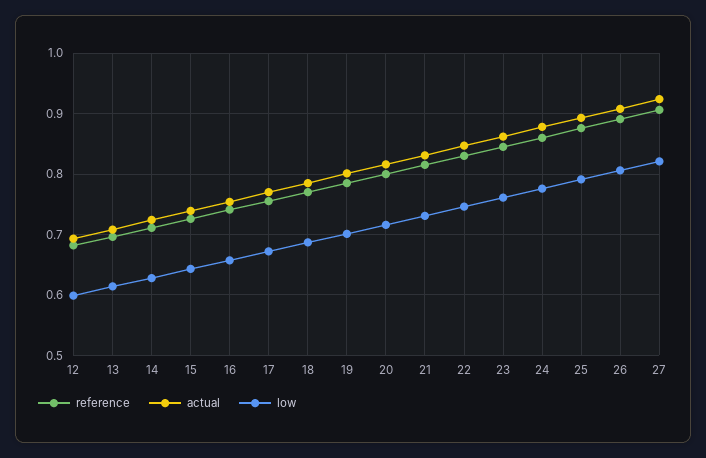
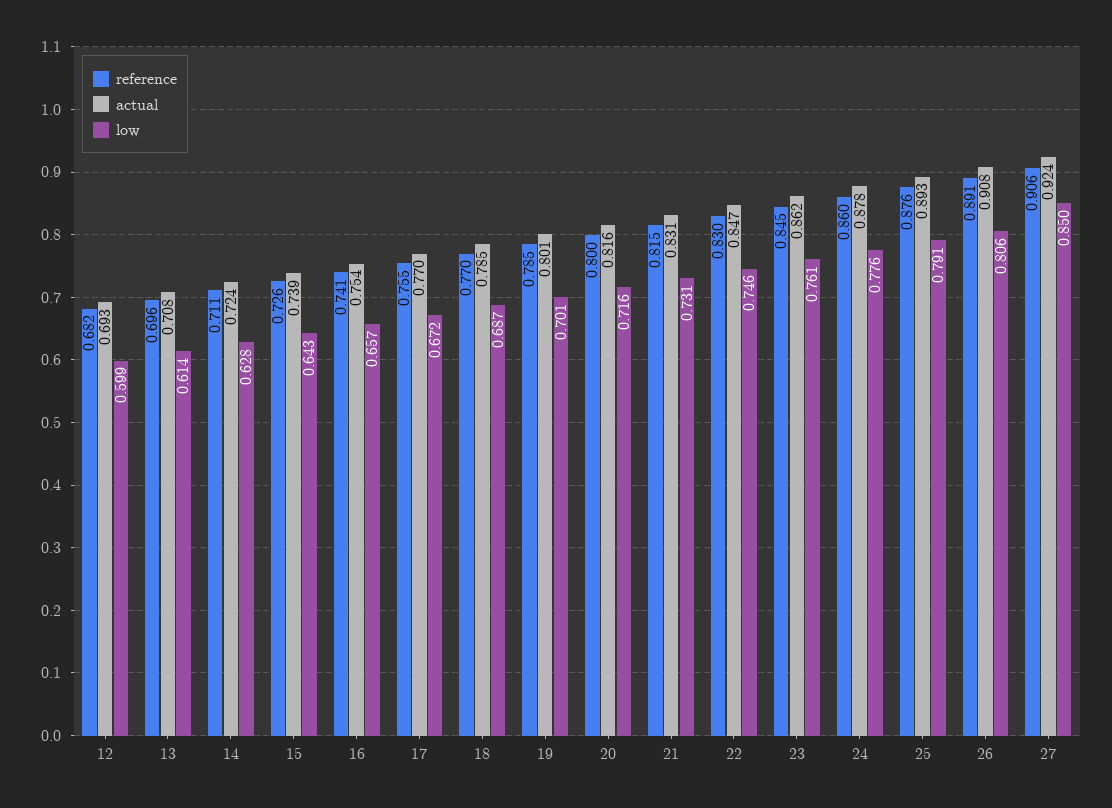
low, 27: 0.82 -> 0.85

